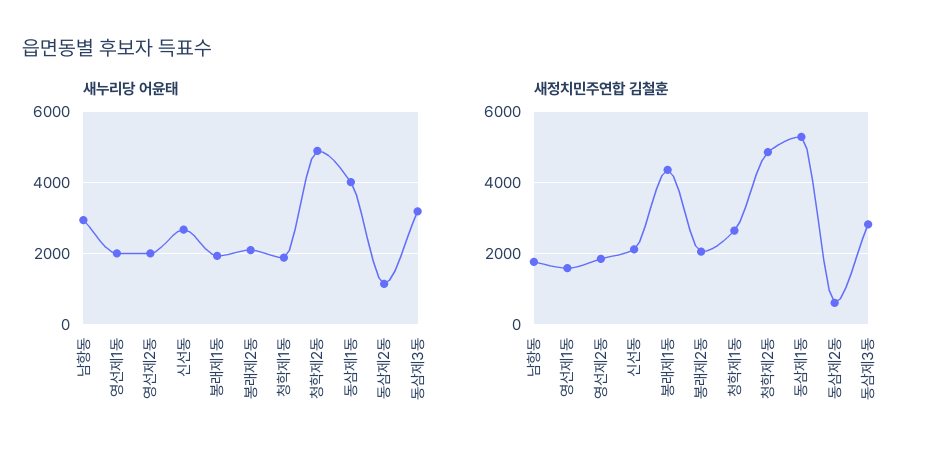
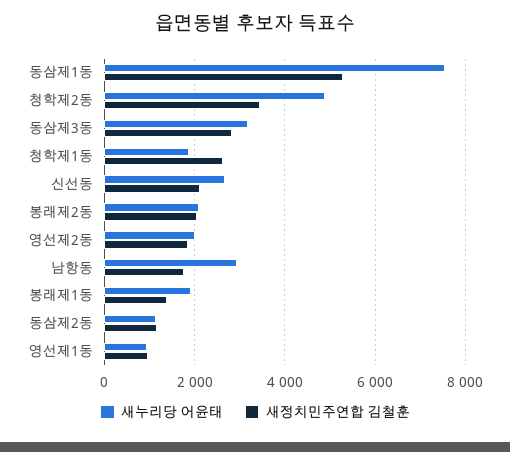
새누리당 어윤태, 영선제1동: 2000 -> 1000
새누리당 어윤태, 동삼제1동: 4000 -> 7600
새정치민주연합 김철훈, 영선제1동: 1600 -> 1000
새정치민주연합 김철훈, 봉래제1동: 4400 -> 1400
새정치민주연합 김철훈, 청학제2동: 4800 -> 3400
새정치민주연합 김철훈, 동삼제2동: 600 -> 1200

